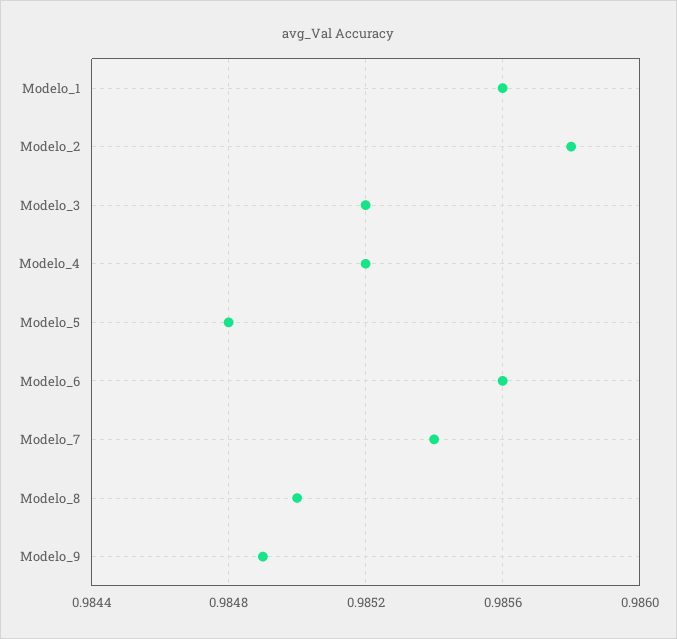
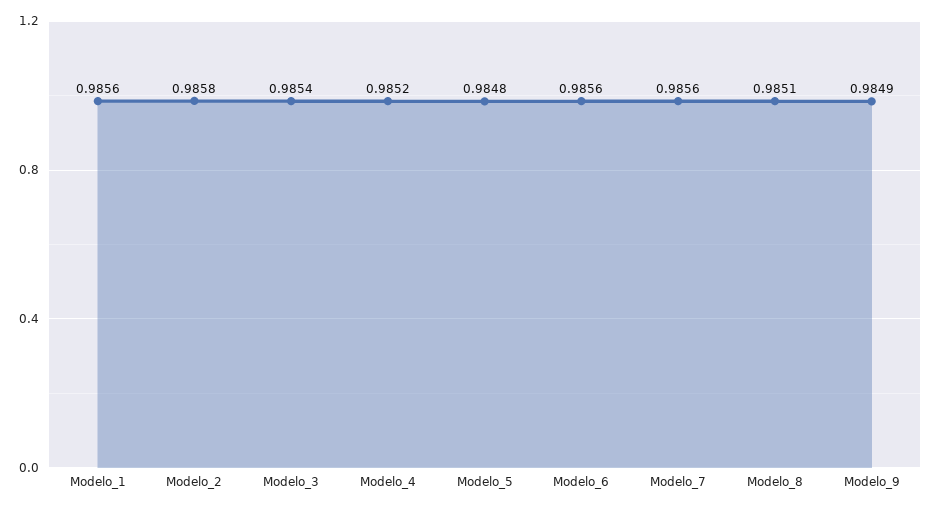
Modelo_3: 0.9852 -> 0.9854
Modelo_7: 0.9854 -> 0.9856
Modelo_8: 0.985 -> 0.9851

